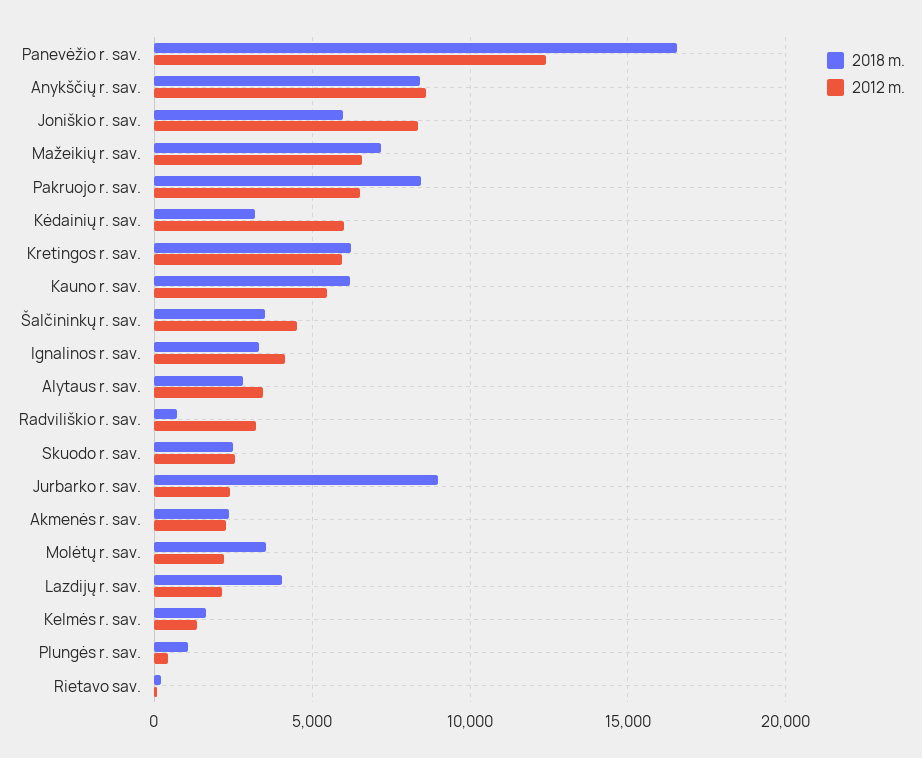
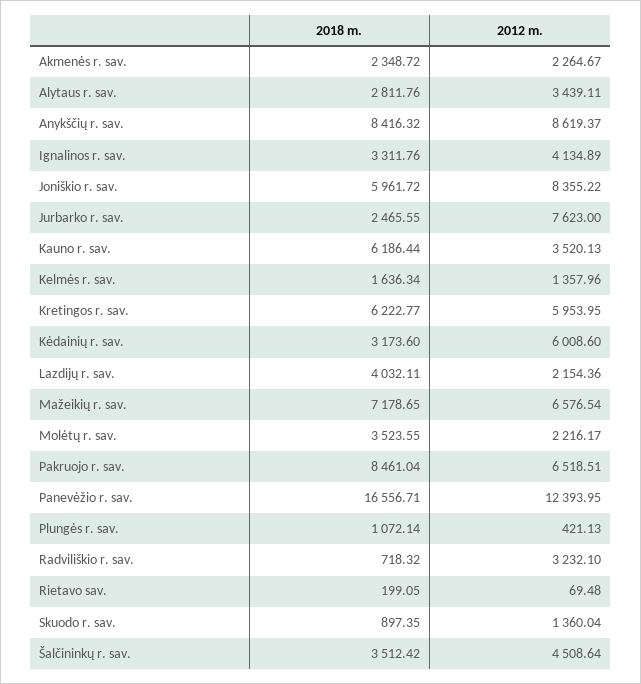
2012 m., Kauno r. sav.: 5500 -> 3520.13
2018 m., Skuodo r. sav.: 2500 -> 897.35
2012 m., Skuodo r. sav.: 2500 -> 1360.04
2018 m., Jurbarko r. sav.: 9000 -> 2465.55
2012 m., Jurbarko r. sav.: 2500 -> 7623

